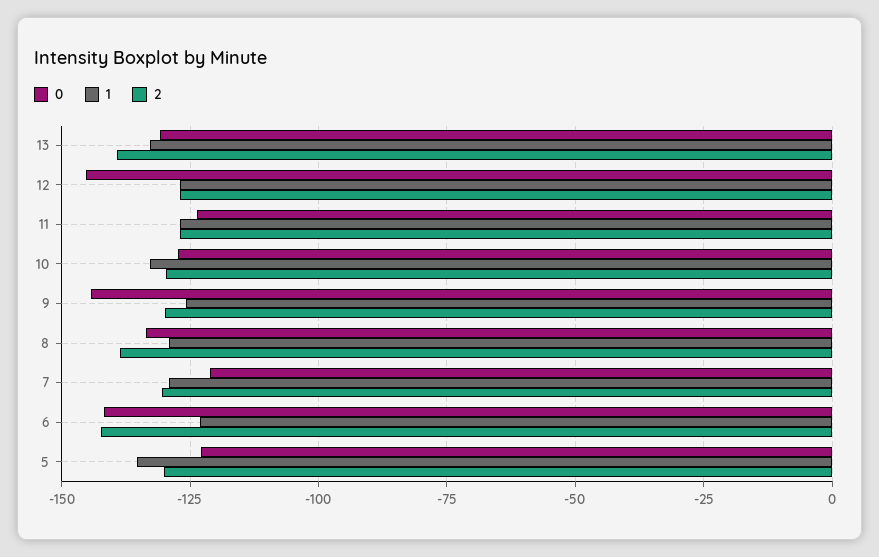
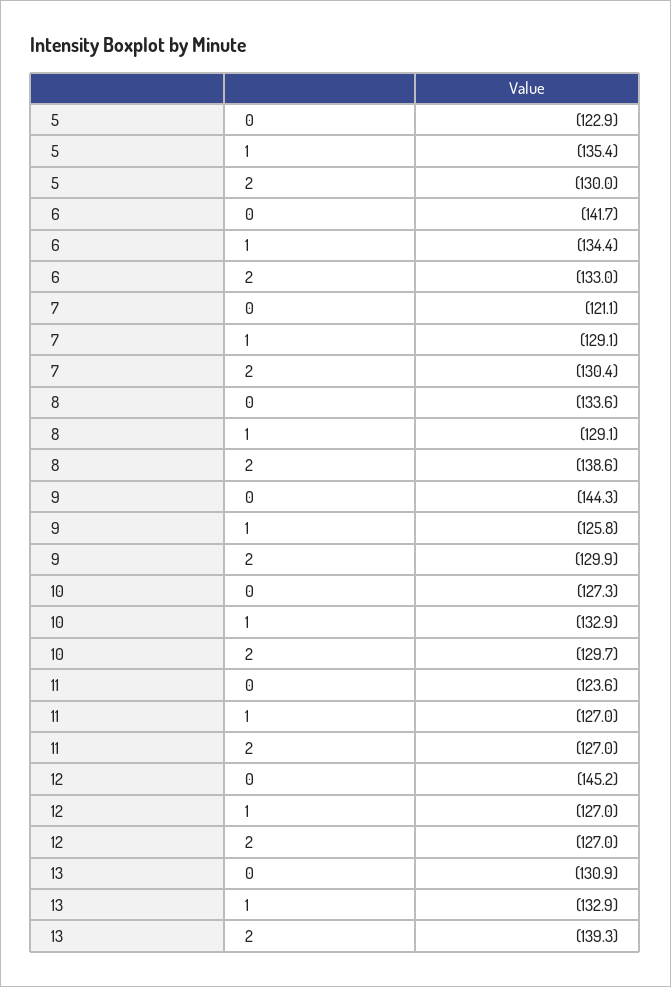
1, 6: -122.5 -> -134.4
2, 6: -142.5 -> -133

